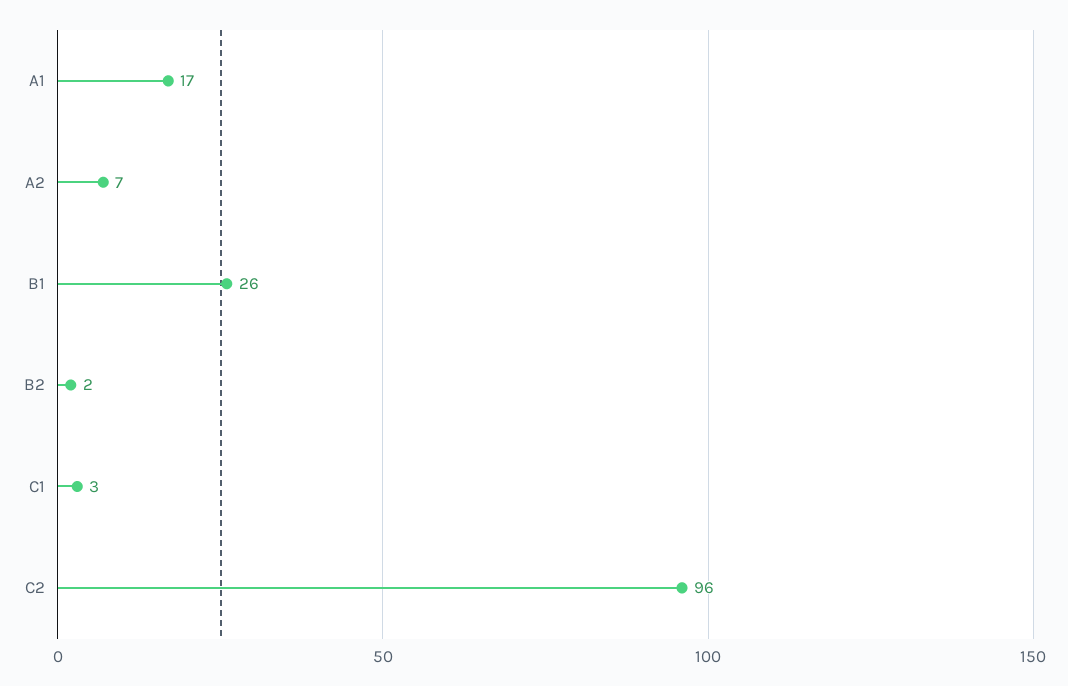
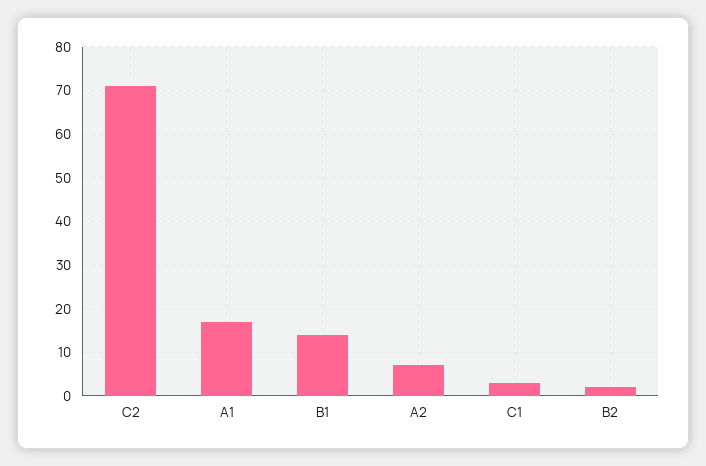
B1: 26 -> 15
C2: 96 -> 70

